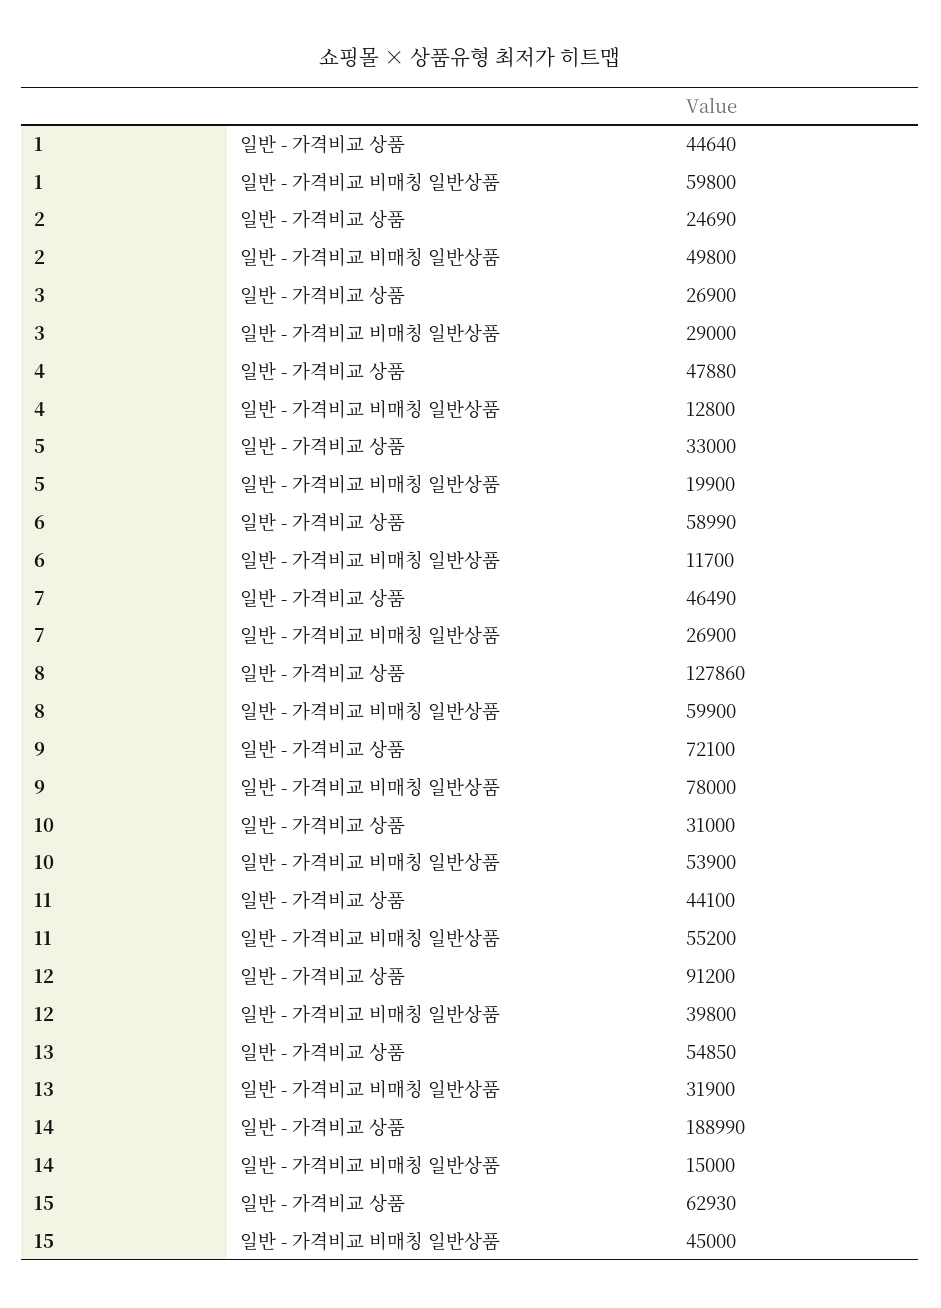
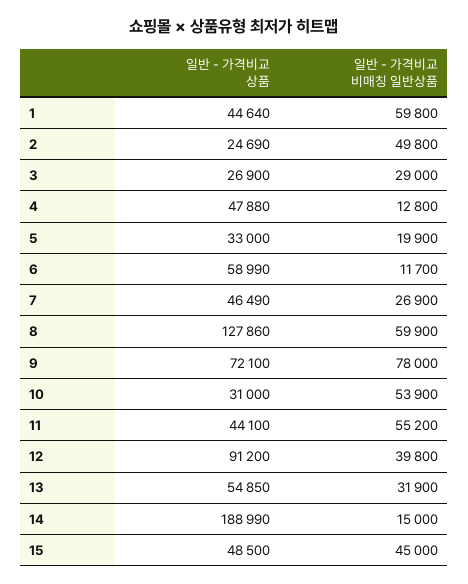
15, 일반 - 가격비교 상품: 62930 -> 48500

